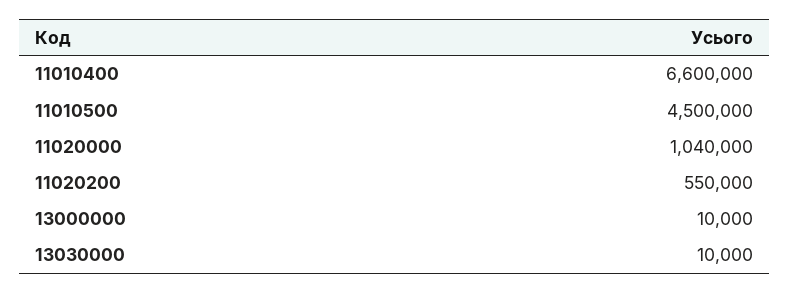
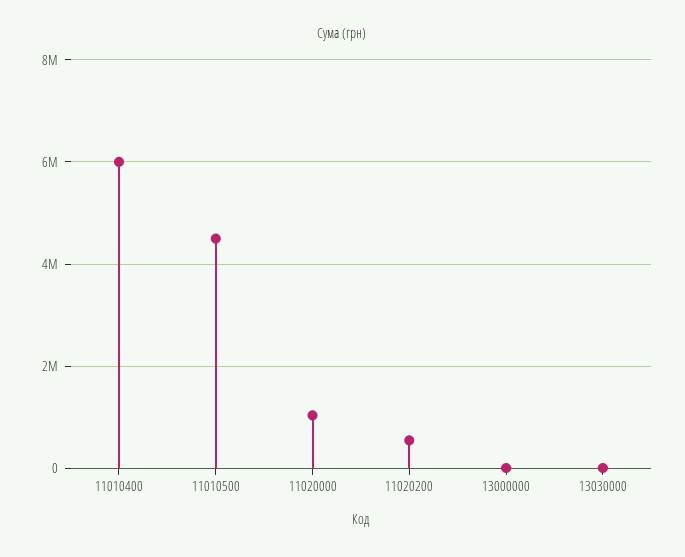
11010400: 6600000 -> 6000000

